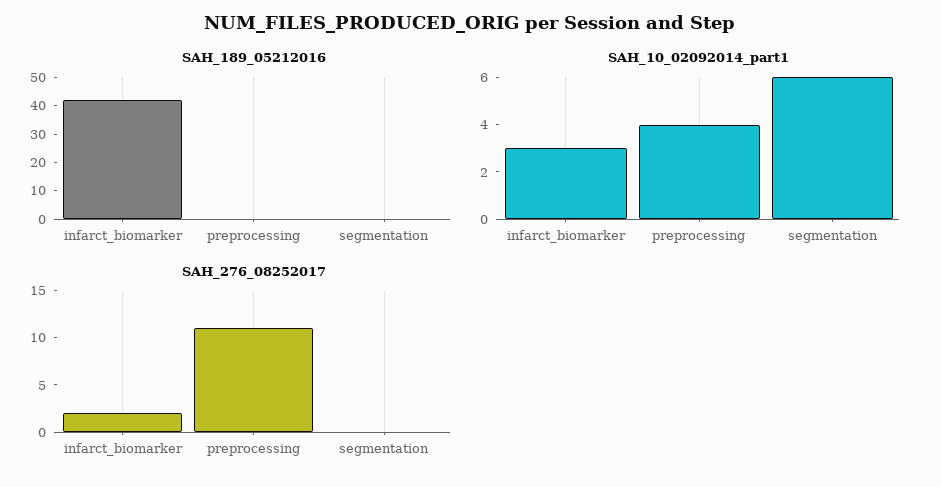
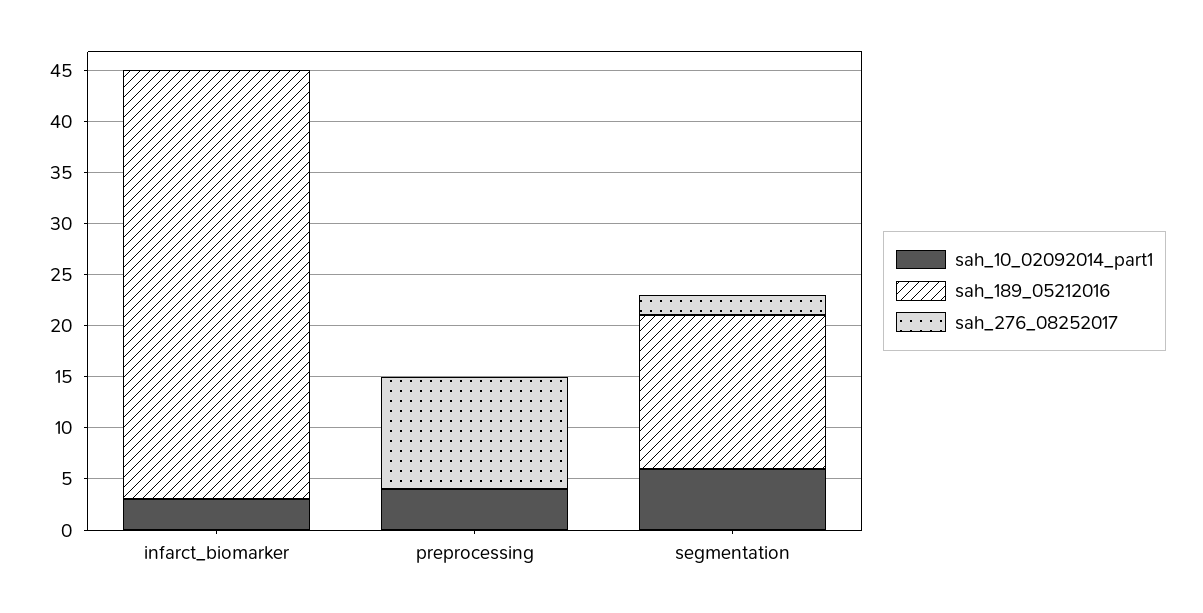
SAH_189_05212016, segmentation: 0 -> 15
SAH_276_08252017, infarct_biomarker: 2 -> 0
SAH_276_08252017, segmentation: 0 -> 2

